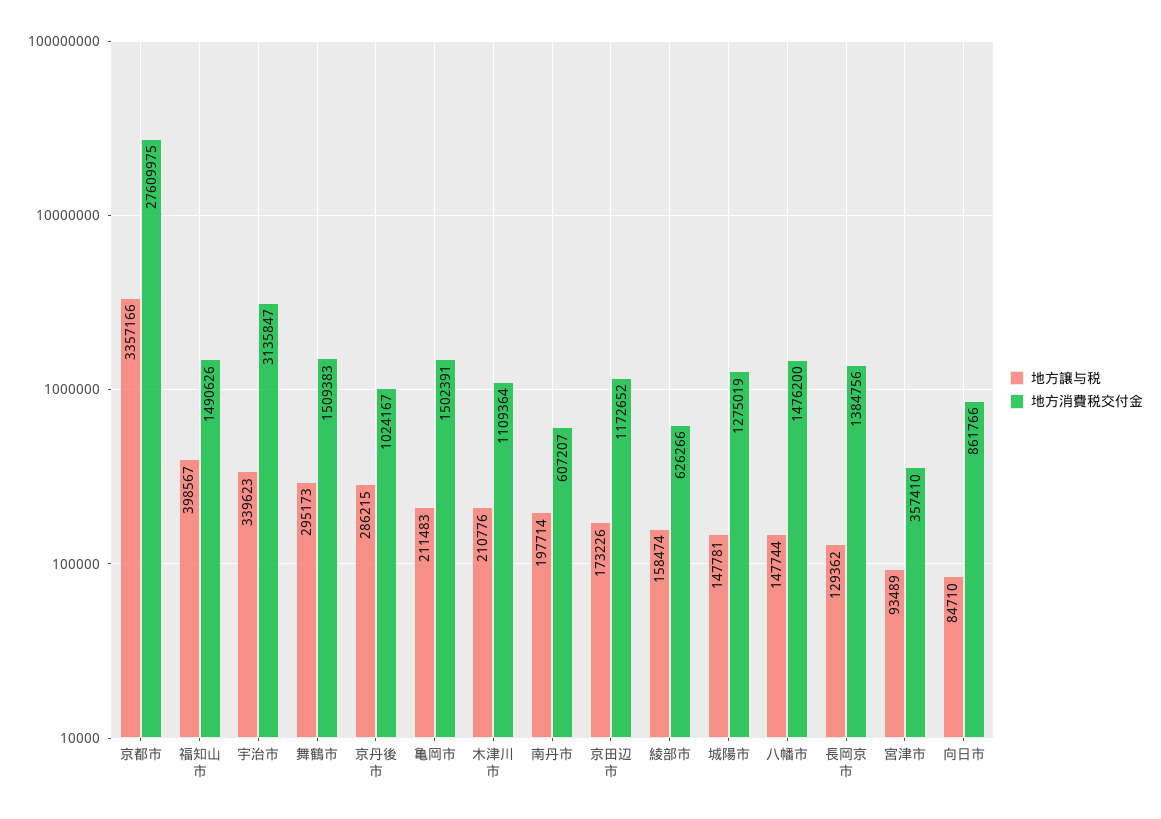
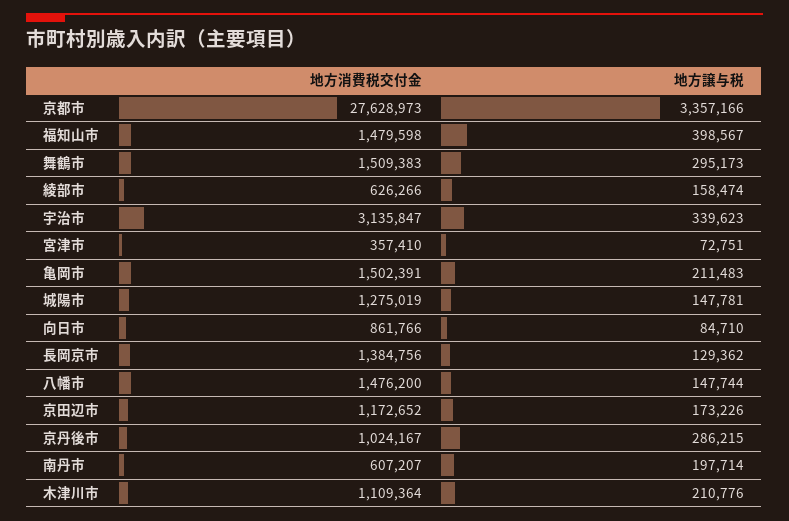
地方消費税交付金, 京都市: 27609975 -> 27628973
地方消費税交付金, 福知山市: 1490626 -> 1479598
地方譲与税, 宮津市: 93489 -> 72751

